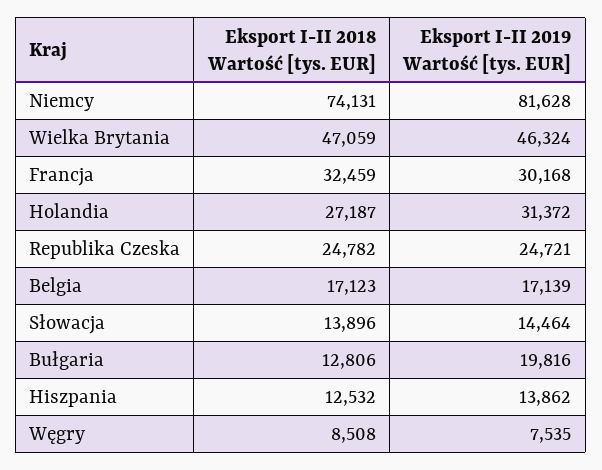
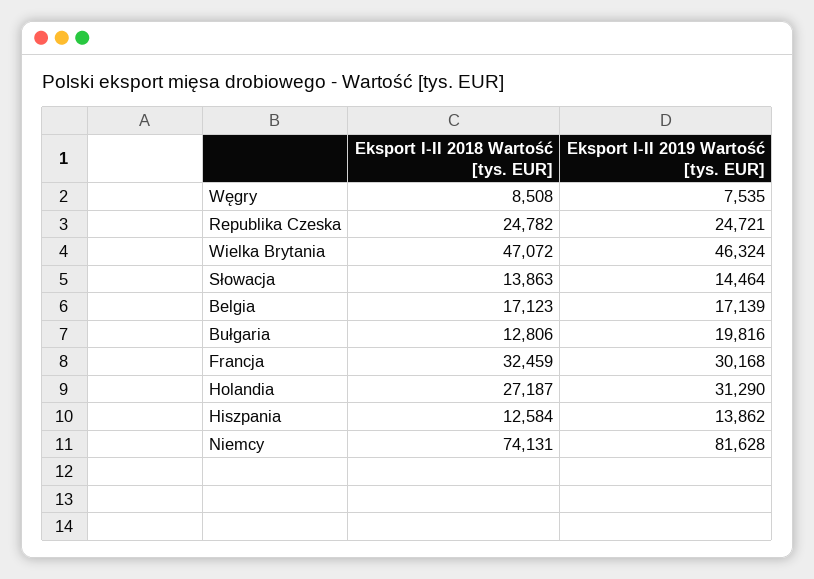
Eksport I-II 2018 Wartość [tys. EUR], Wielka Brytania: 47059 -> 47072
Eksport I-II 2019 Wartość [tys. EUR], Holandia: 31372 -> 31290
Eksport I-II 2018 Wartość [tys. EUR], Słowacja: 13896 -> 13863
Eksport I-II 2018 Wartość [tys. EUR], Hiszpania: 12532 -> 12584

